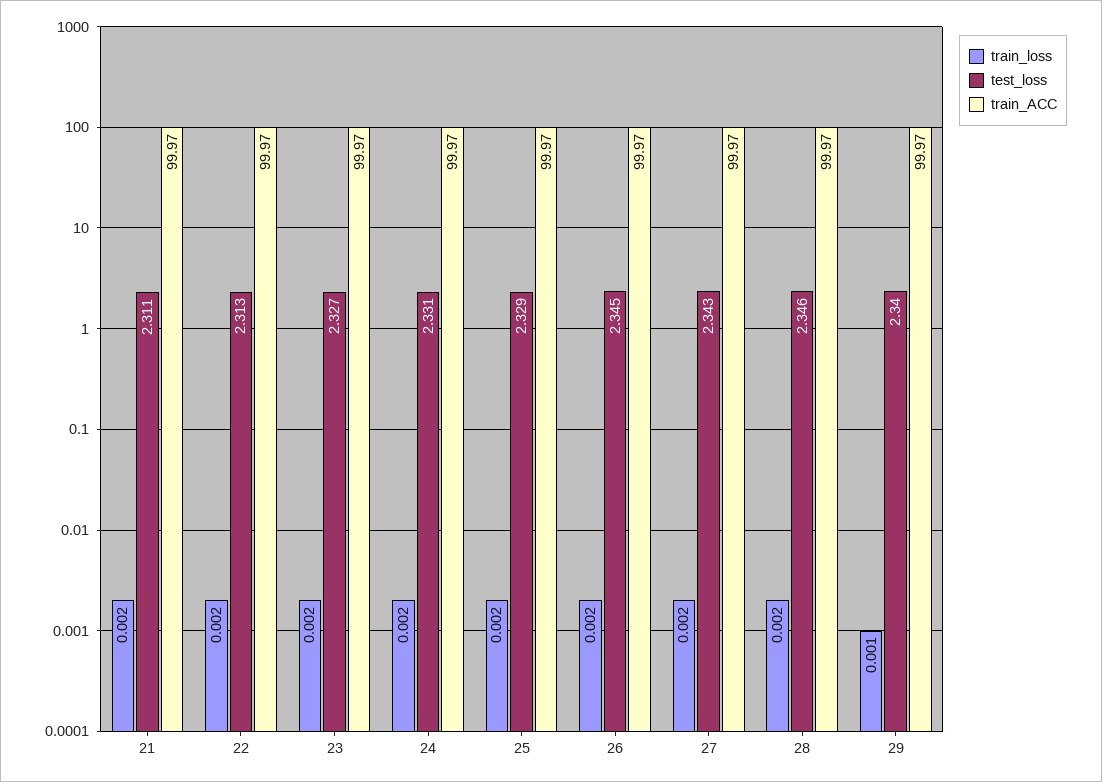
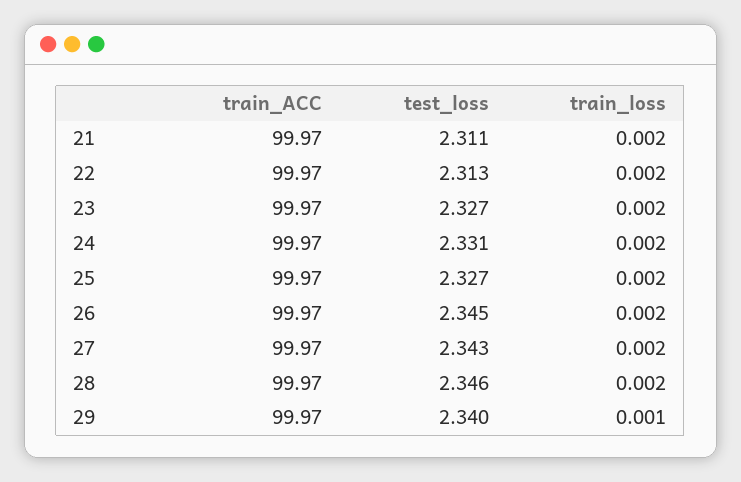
test_loss, 25: 2.329 -> 2.327

